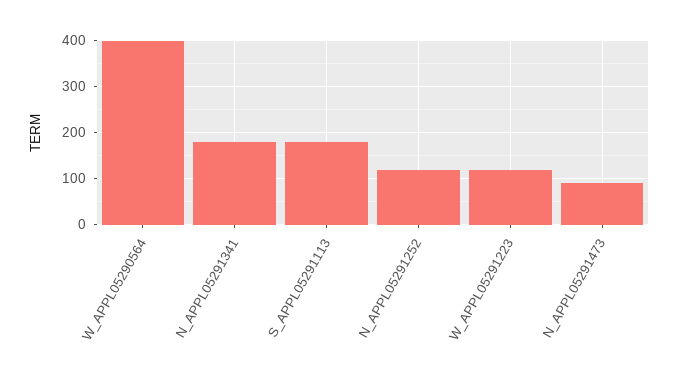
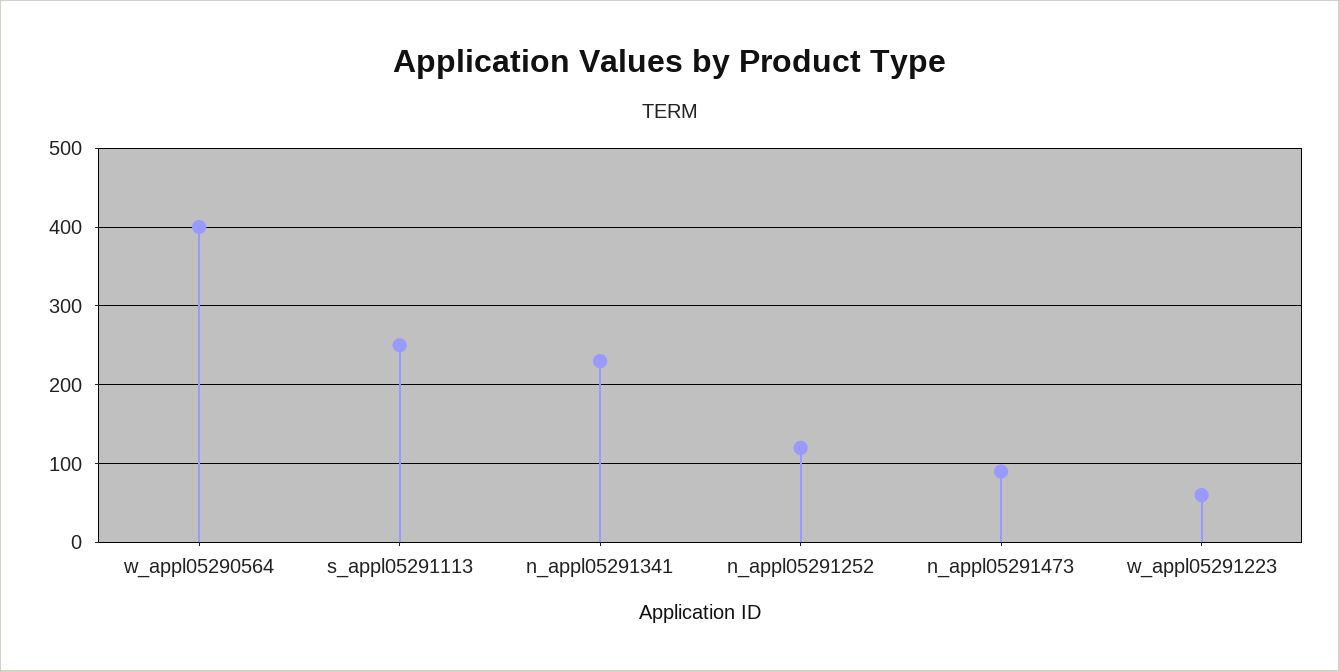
N_APPL05291341: 180 -> 230
S_APPL05291113: 180 -> 250
W_APPL05291223: 120 -> 60

